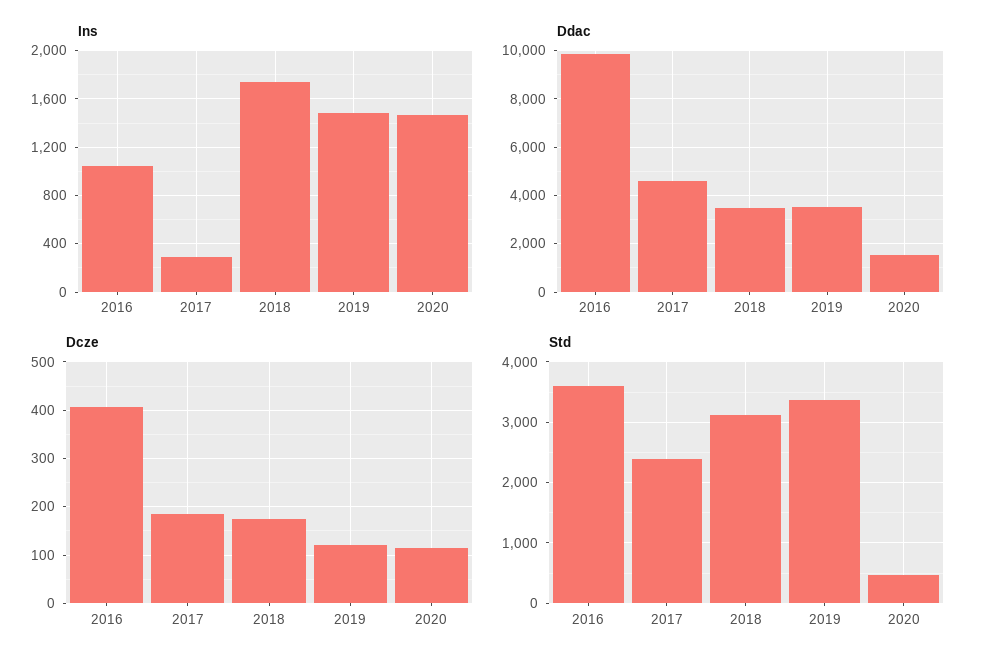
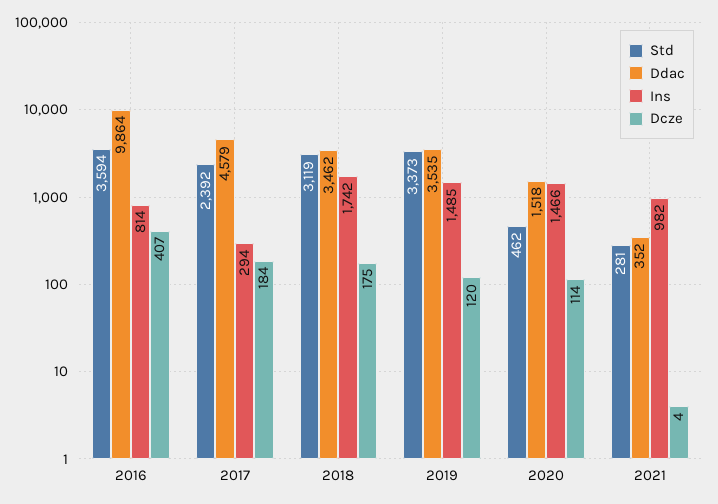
Ins, 2016: 1050 -> 814
Std, 2021: none -> 281
Ddac, 2021: none -> 352
Ins, 2021: none -> 982
Dcze, 2021: none -> 4

